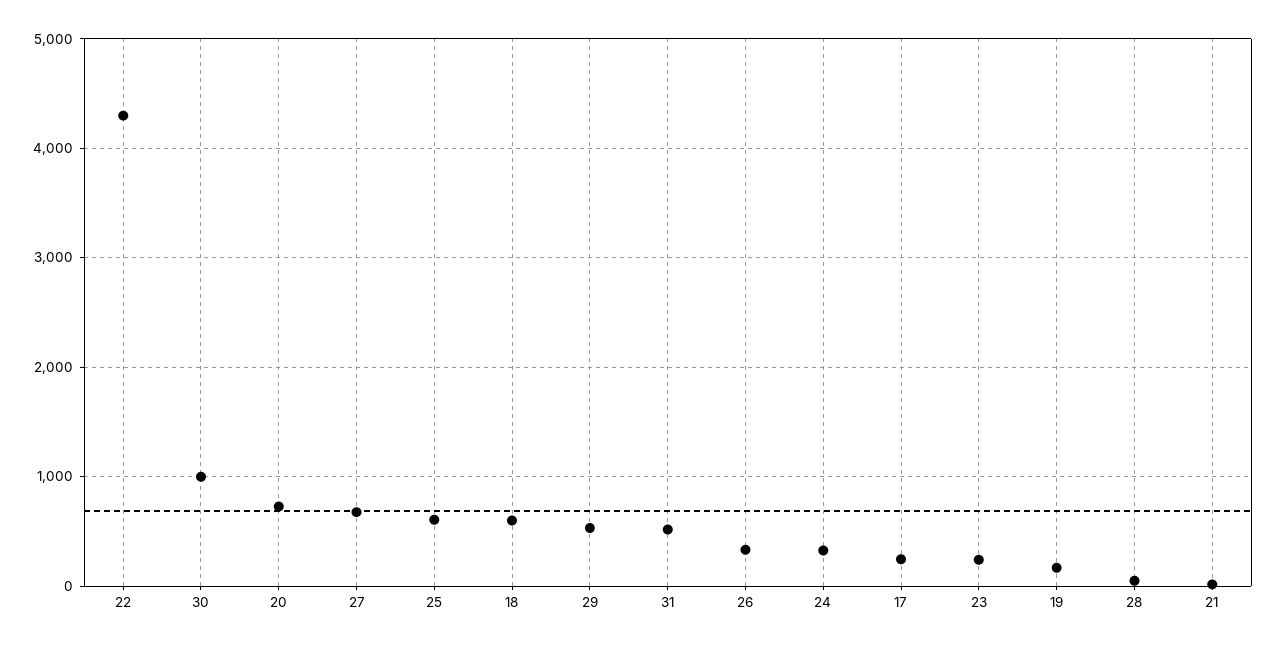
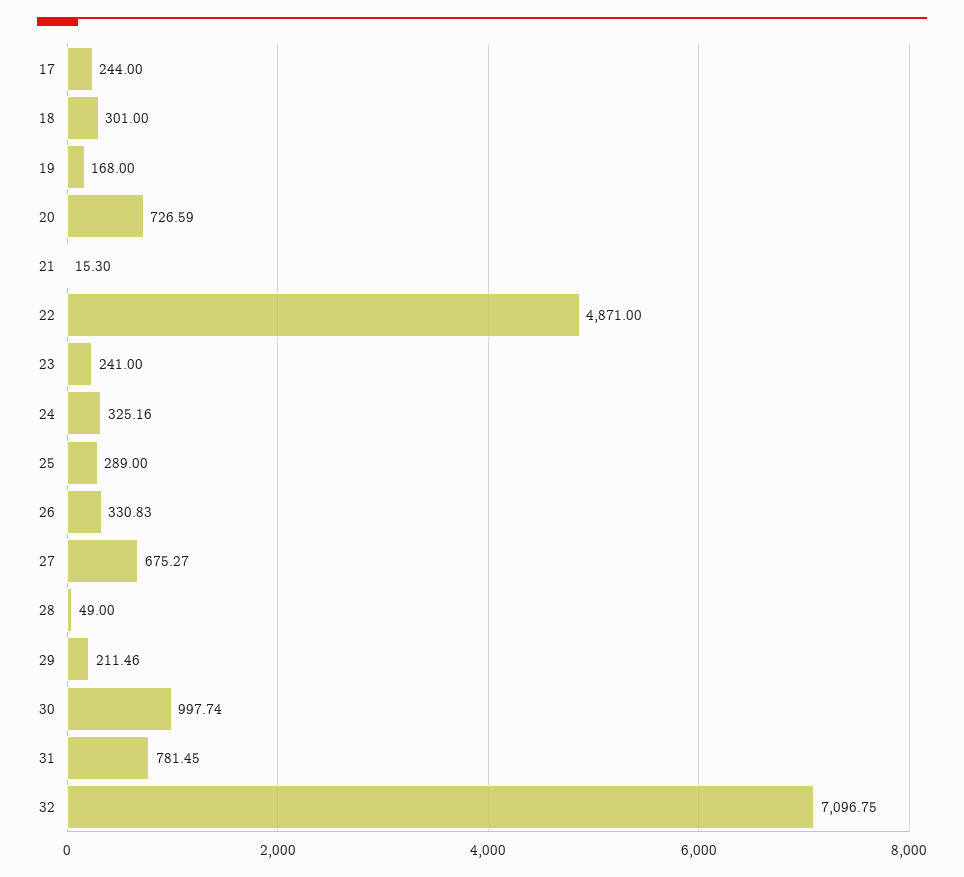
22: 4300 -> 4871
25: 600 -> 289
18: 600 -> 301
29: 500 -> 211.46
31: 500 -> 781.45
32: none -> 7096.75

